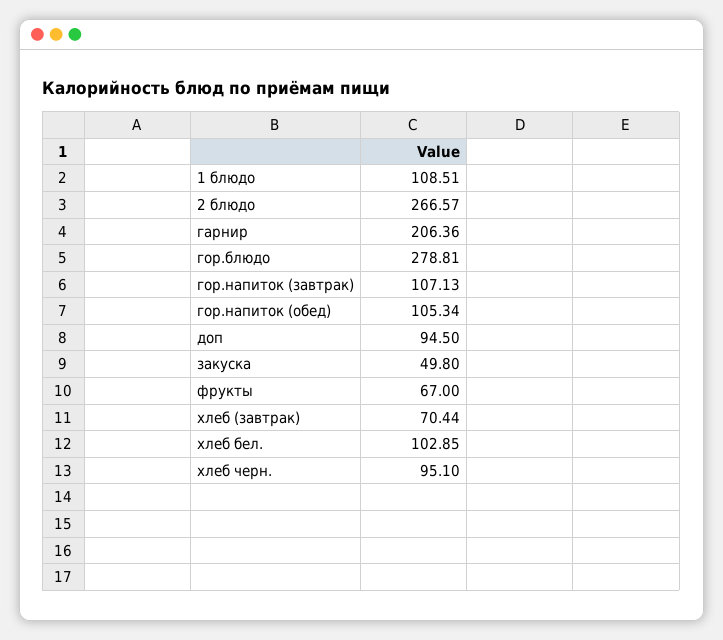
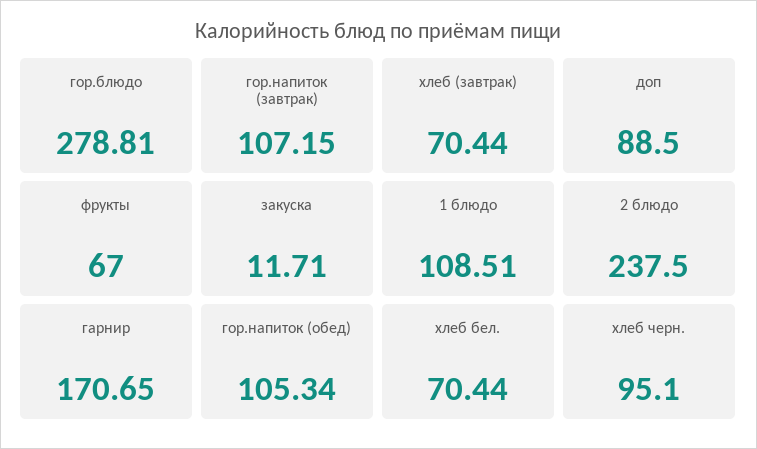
2 блюдо: 266.57 -> 237.5
гарнир: 206.36 -> 170.65
гор.напиток (завтрак): 107.13 -> 107.15
доп: 94.5 -> 88.5
закуска: 49.8 -> 11.71
хлеб бел.: 102.85 -> 70.44

